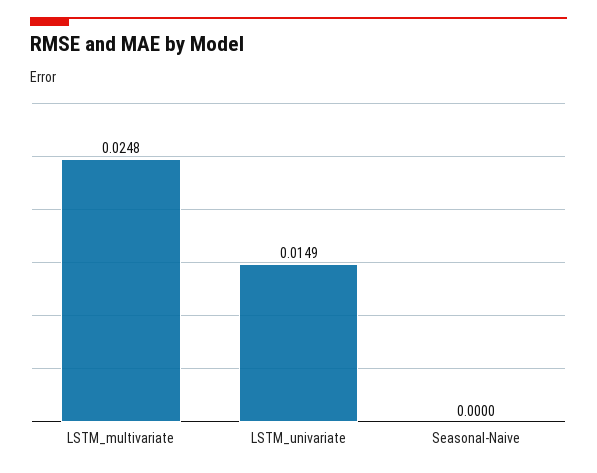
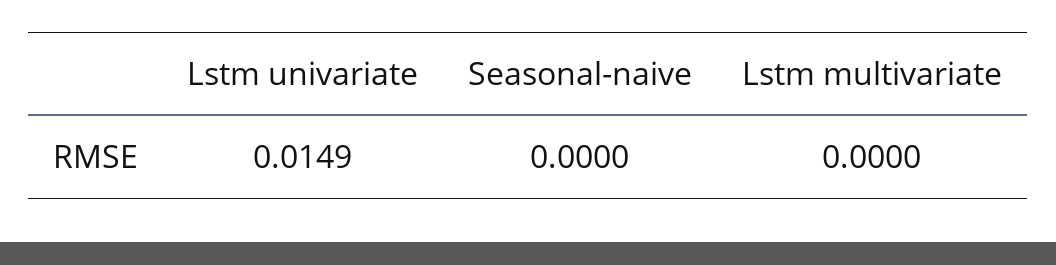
LSTM_multivariate: 0.0248 -> 0

